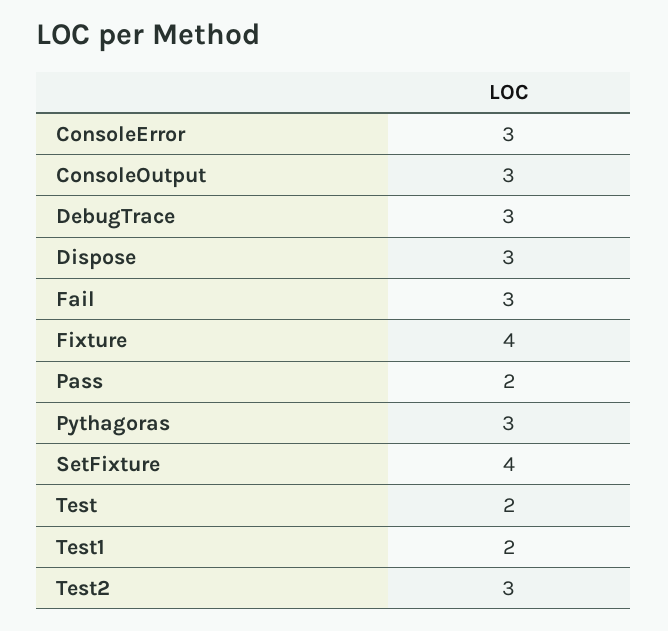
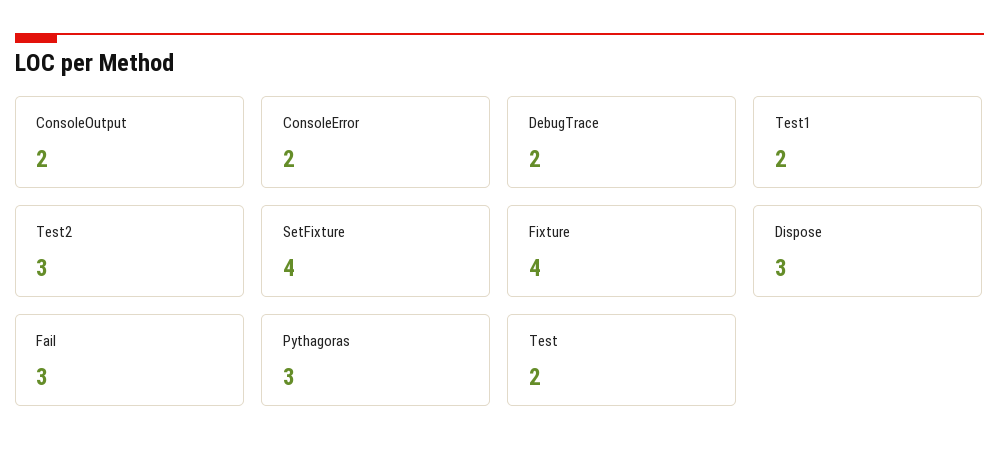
ConsoleError: 3 -> 2
ConsoleOutput: 3 -> 2
DebugTrace: 3 -> 2
Pass: 2 -> none

